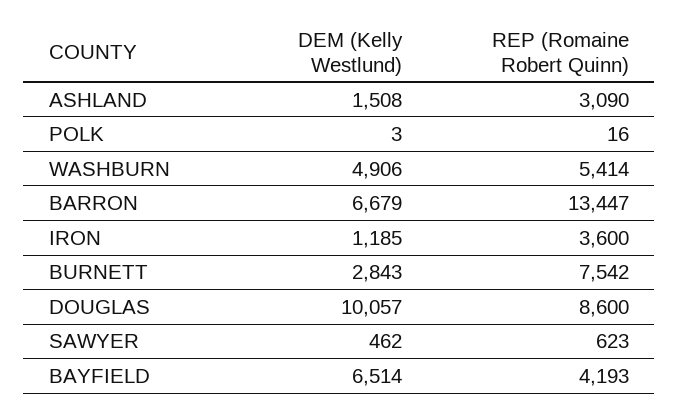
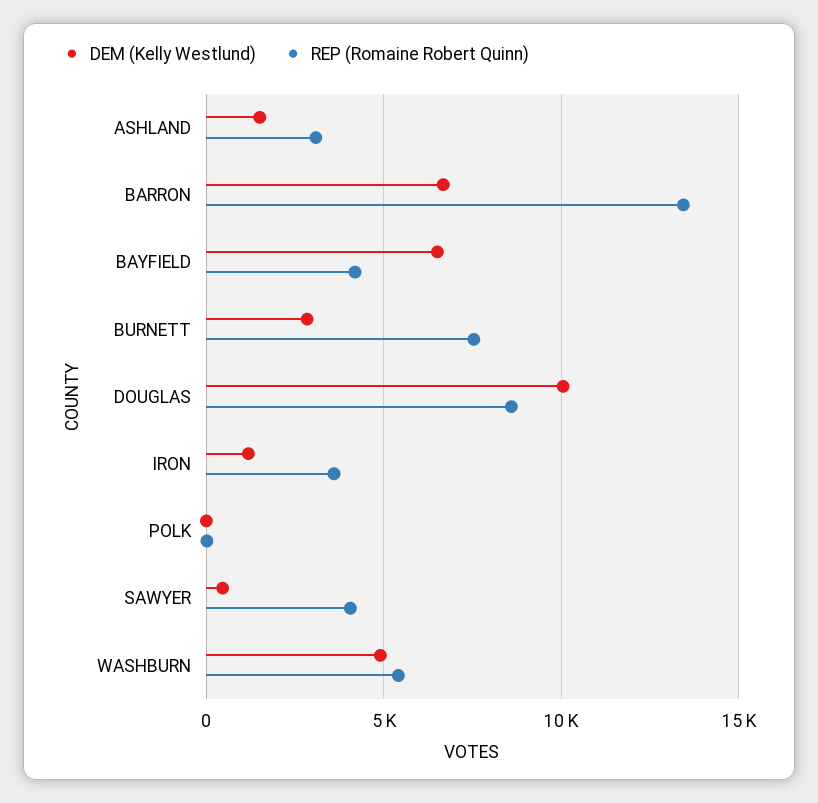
REP (Romaine Robert Quinn), SAWYER: 623 -> 4000

